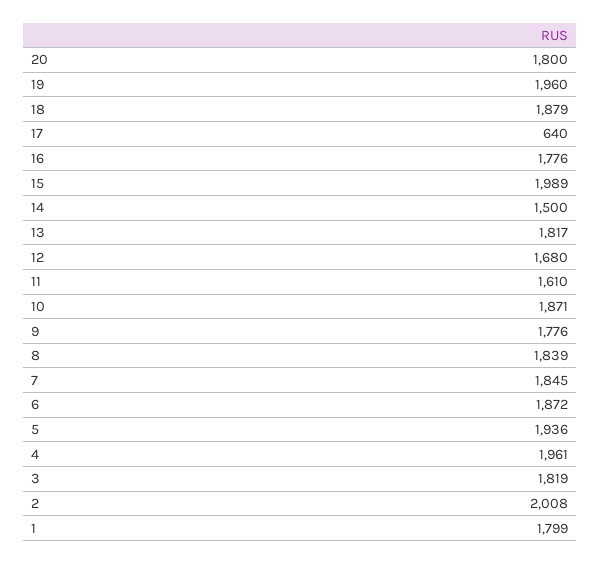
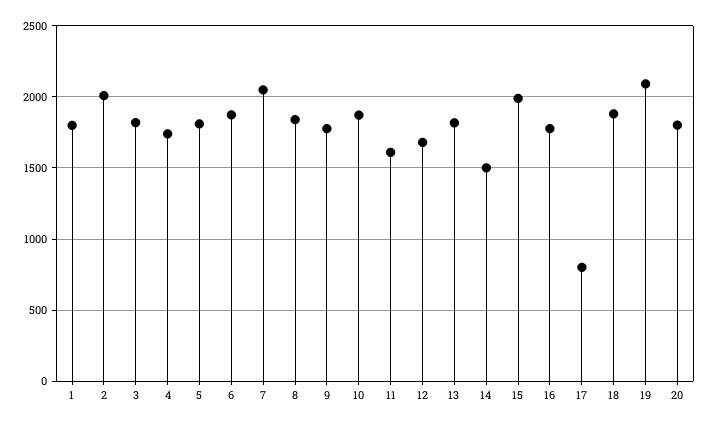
19: 1960 -> 2100
17: 640 -> 800
7: 1845 -> 2050
5: 1936 -> 1800
4: 1961 -> 1750

